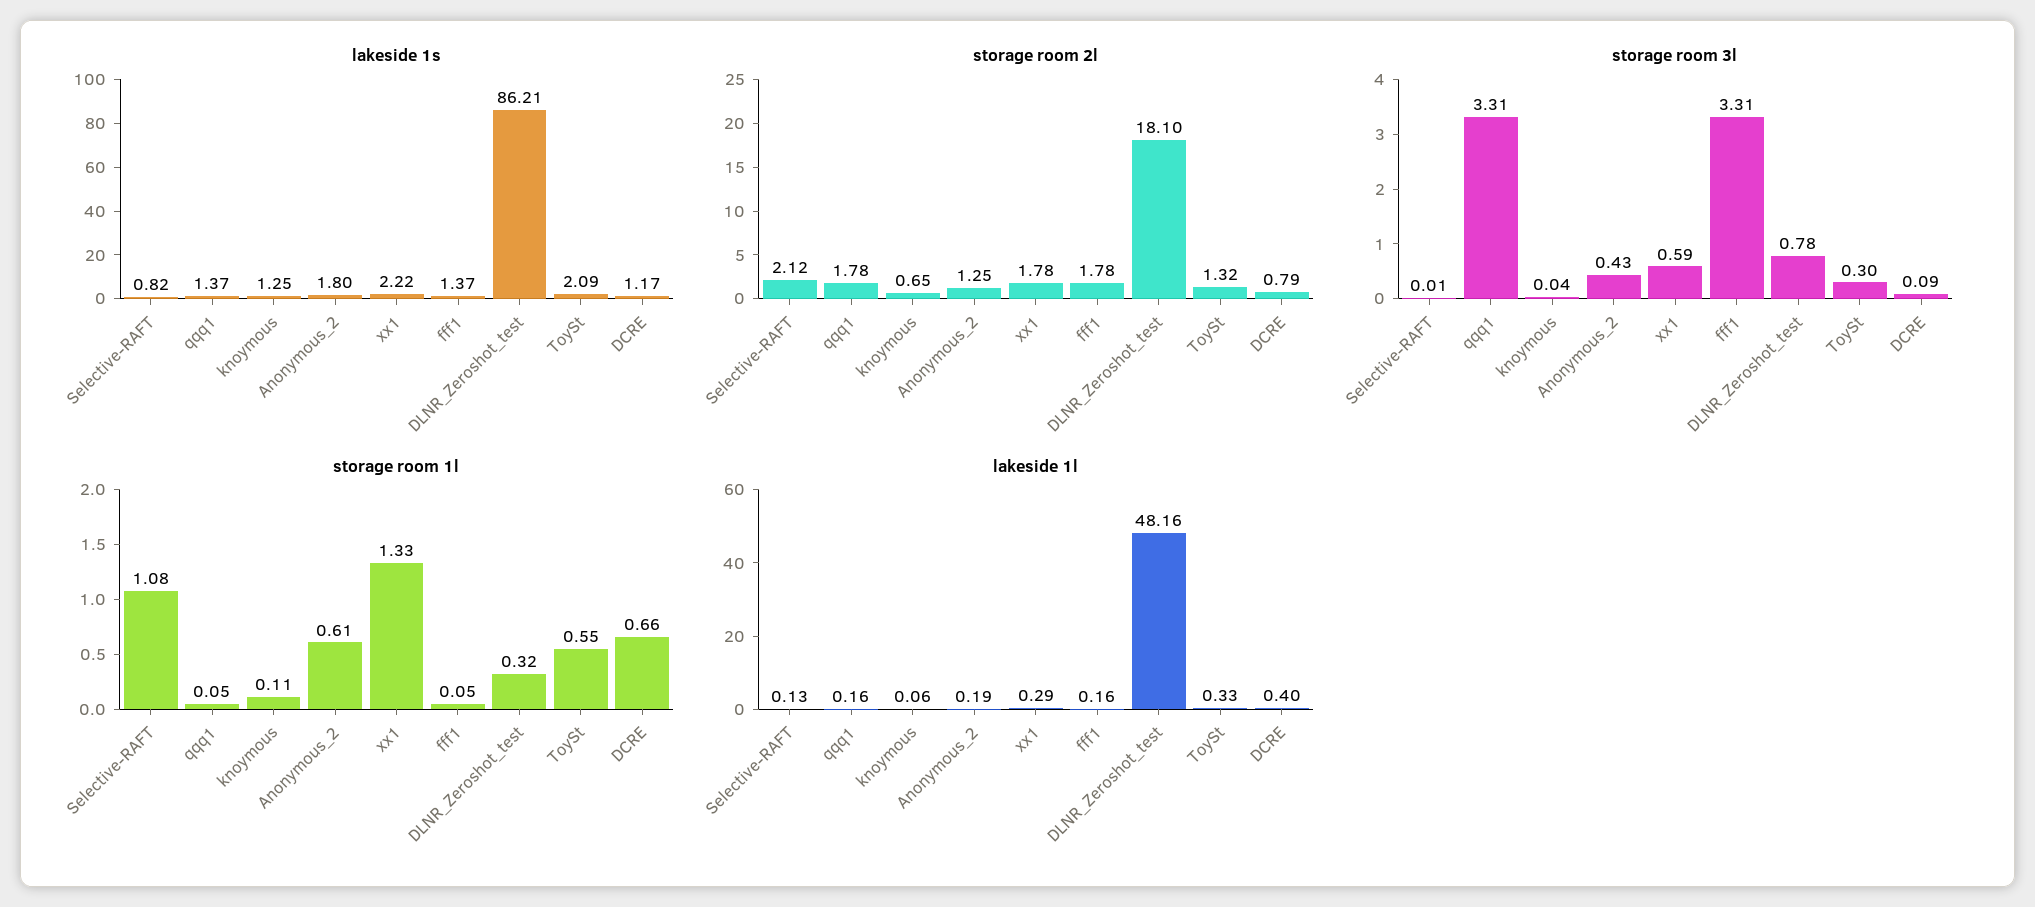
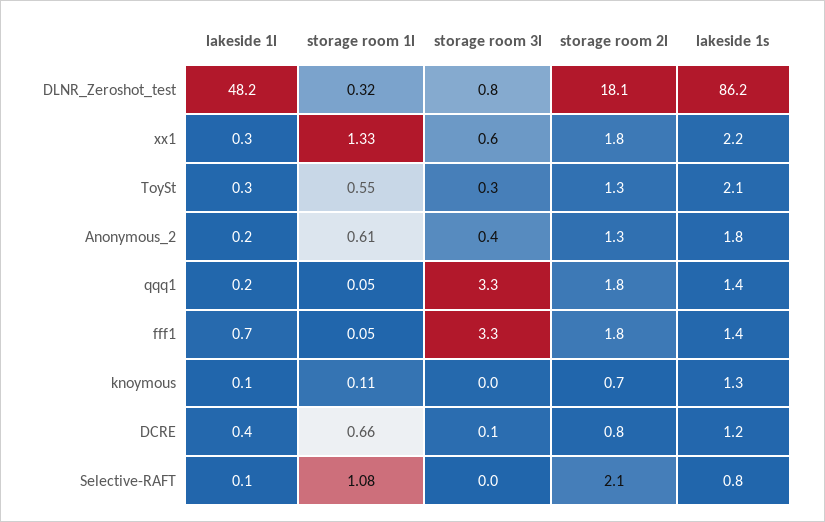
lakeside 1l, fff1: 0.16 -> 0.7

